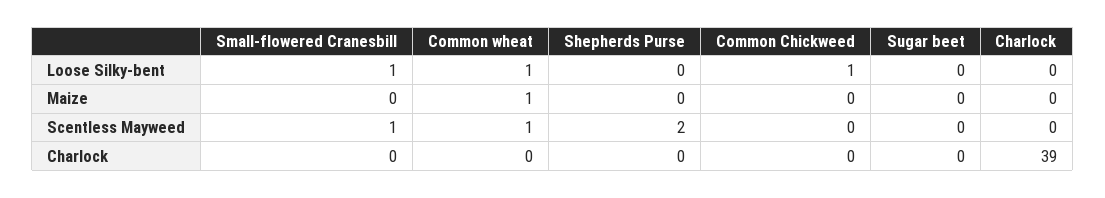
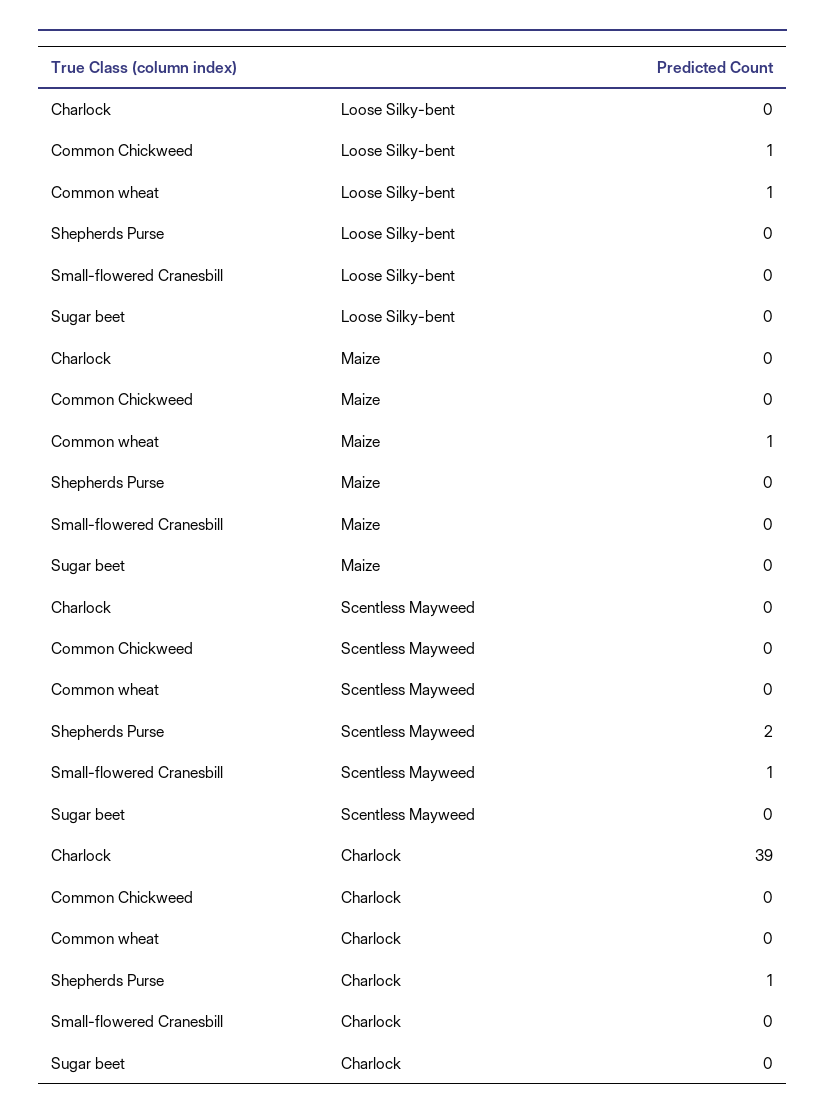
Small-flowered Cranesbill, Loose Silky-bent: 1 -> 0
Common wheat, Scentless Mayweed: 1 -> 0
Shepherds Purse, Charlock: 0 -> 1

